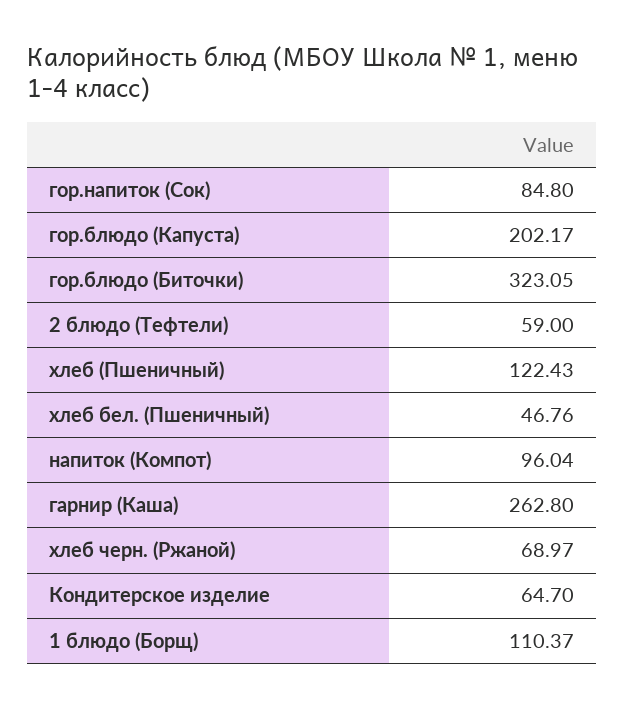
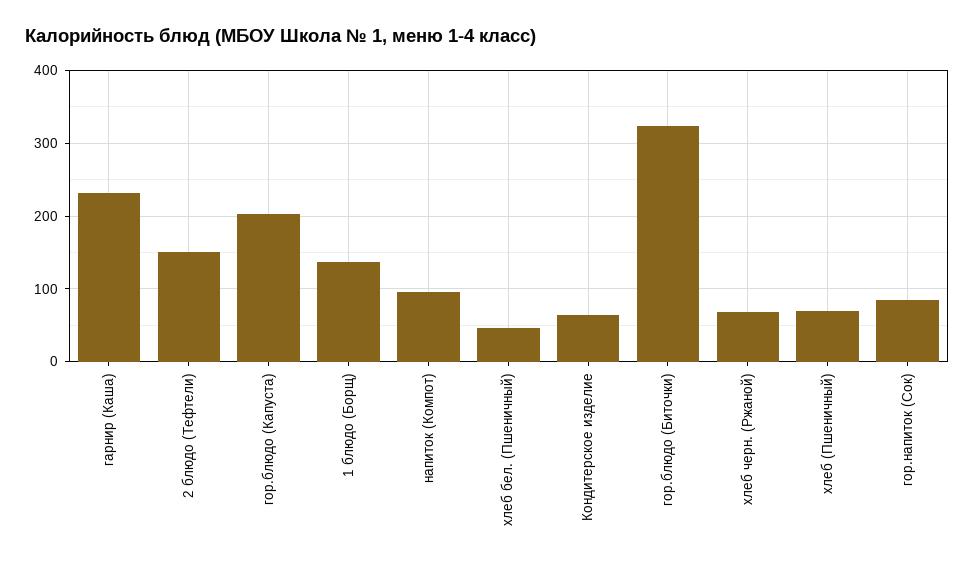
2 блюдо (Тефтели): 59 -> 150
хлеб (Пшеничный): 122.43 -> 70
гарнир (Каша): 262.8 -> 230
1 блюдо (Борщ): 110.37 -> 140

